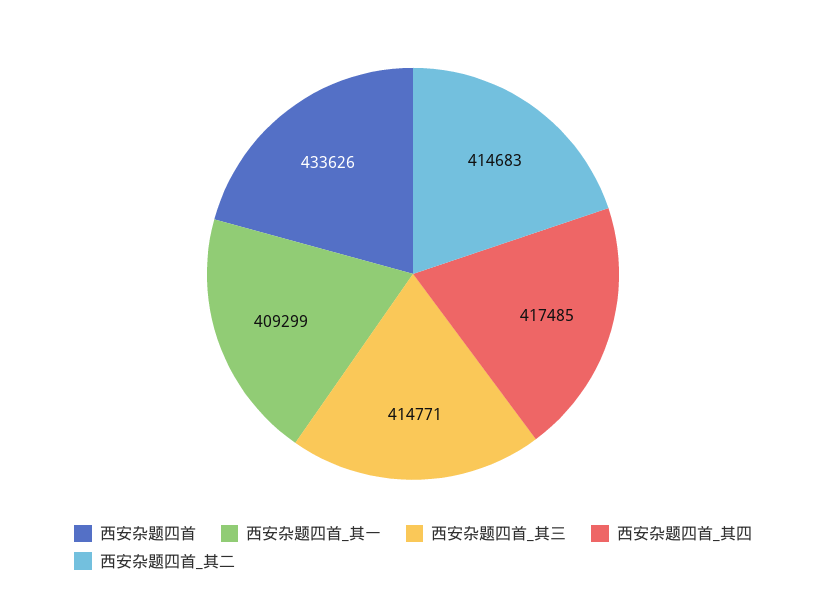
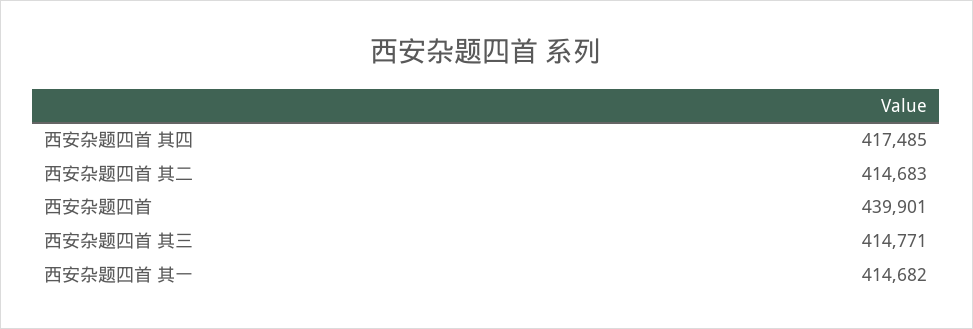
西安杂题四首: 433626 -> 439901
西安杂题四首_其一: 409299 -> 414682

